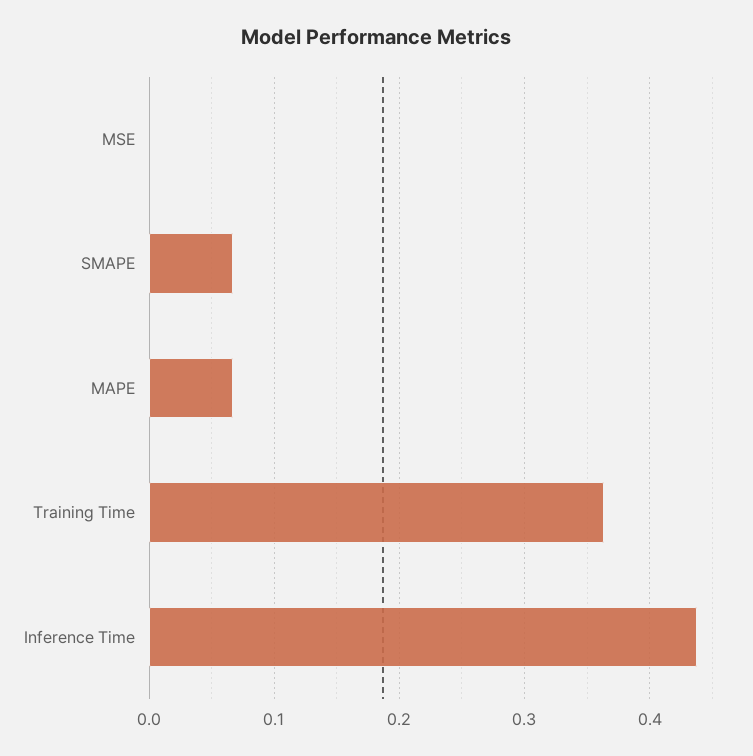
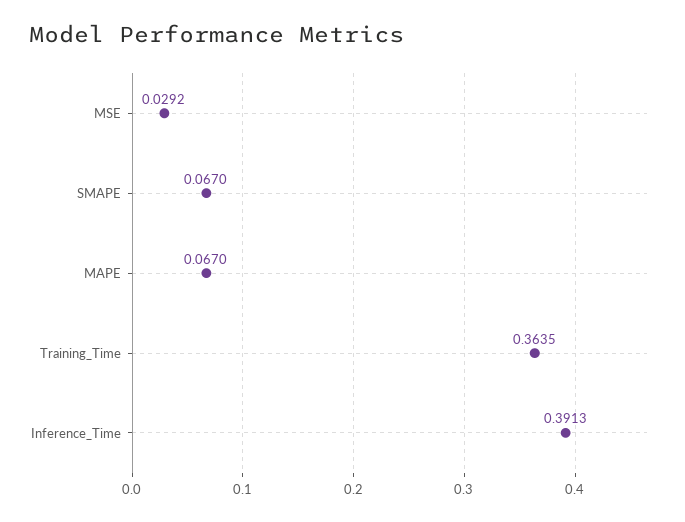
MSE: 0 -> 0.0292
Inference Time: 0.44 -> 0.3913

